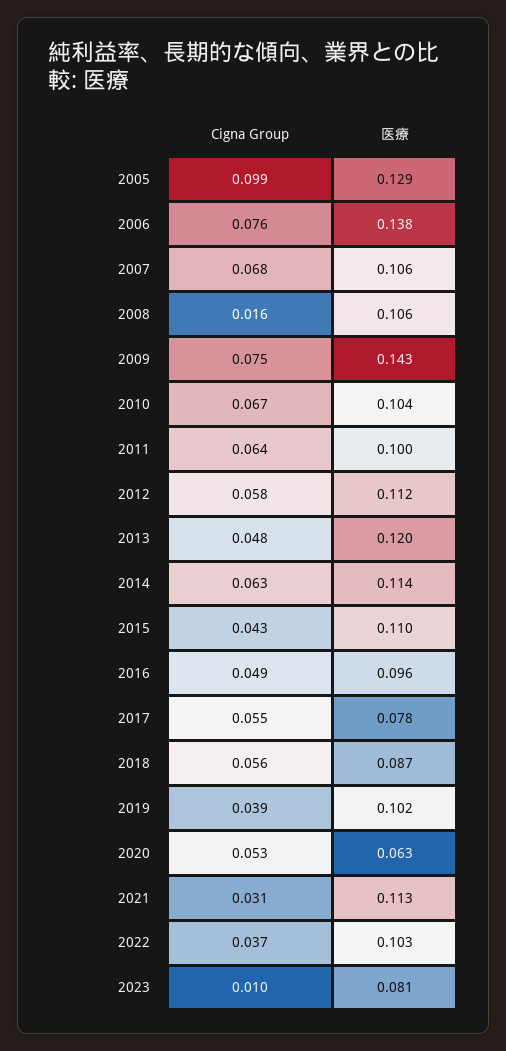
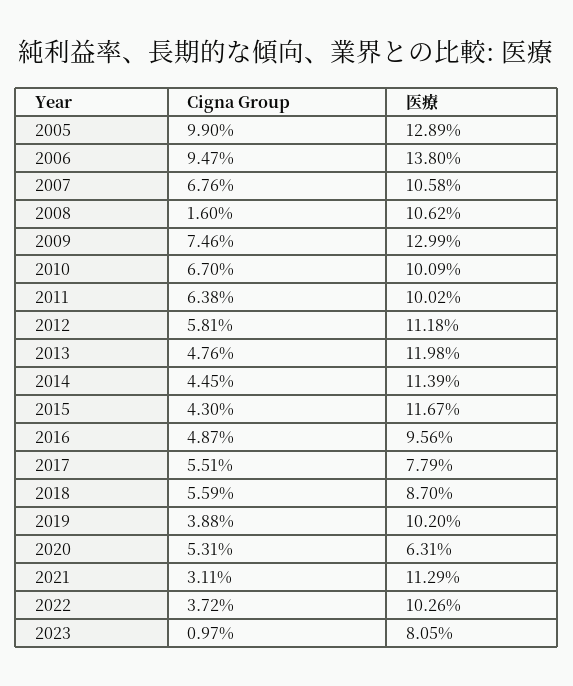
Cigna Group, 2006: 0.076 -> 0.0947
医療, 2009: 0.143 -> 0.1299
医療, 2010: 0.104 -> 0.1009
Cigna Group, 2014: 0.063 -> 0.0445
医療, 2015: 0.11 -> 0.1167

